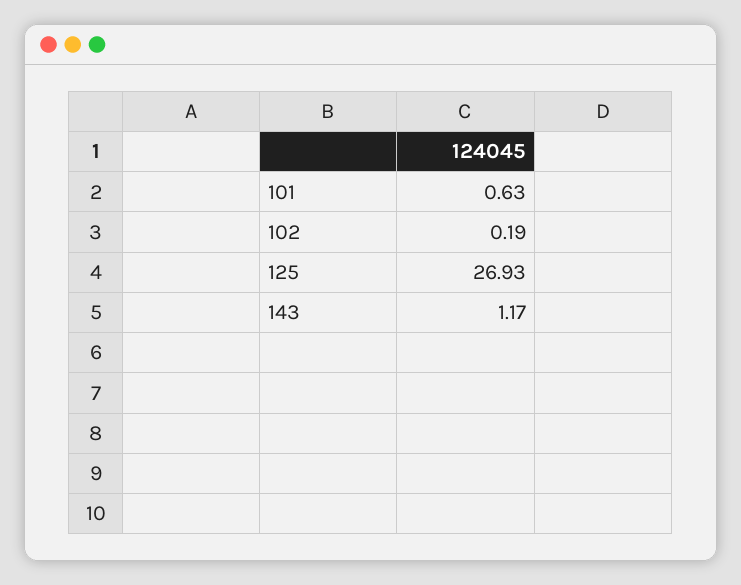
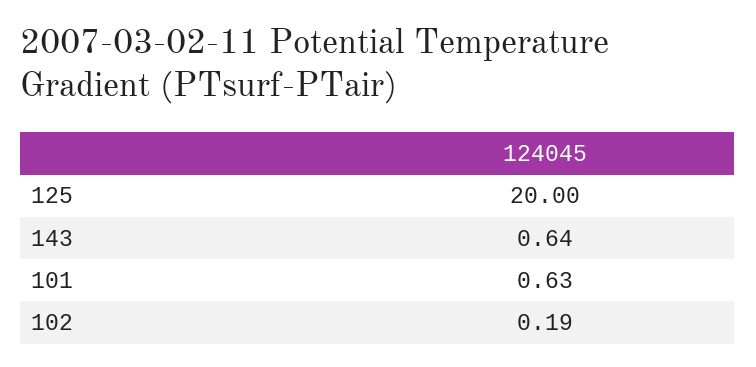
125: 26.93 -> 20
143: 1.17 -> 0.64

